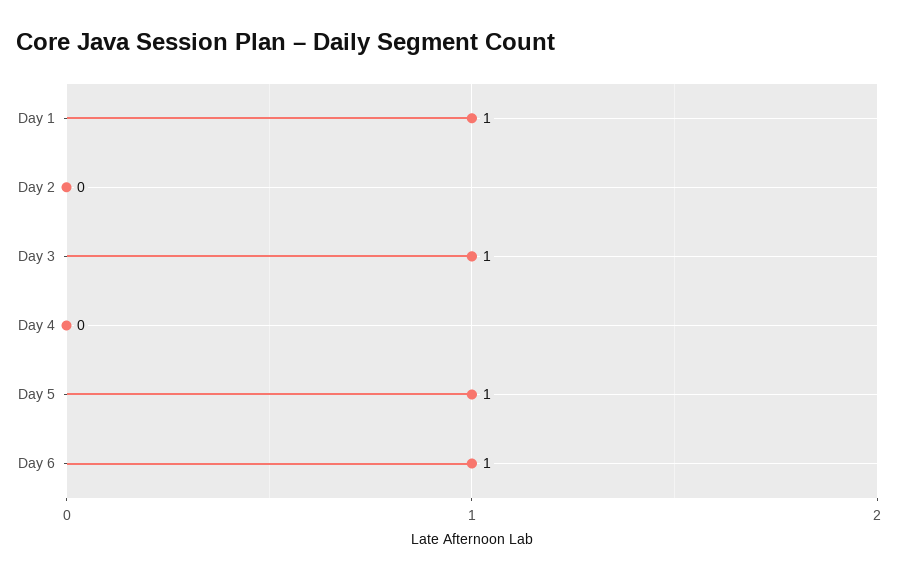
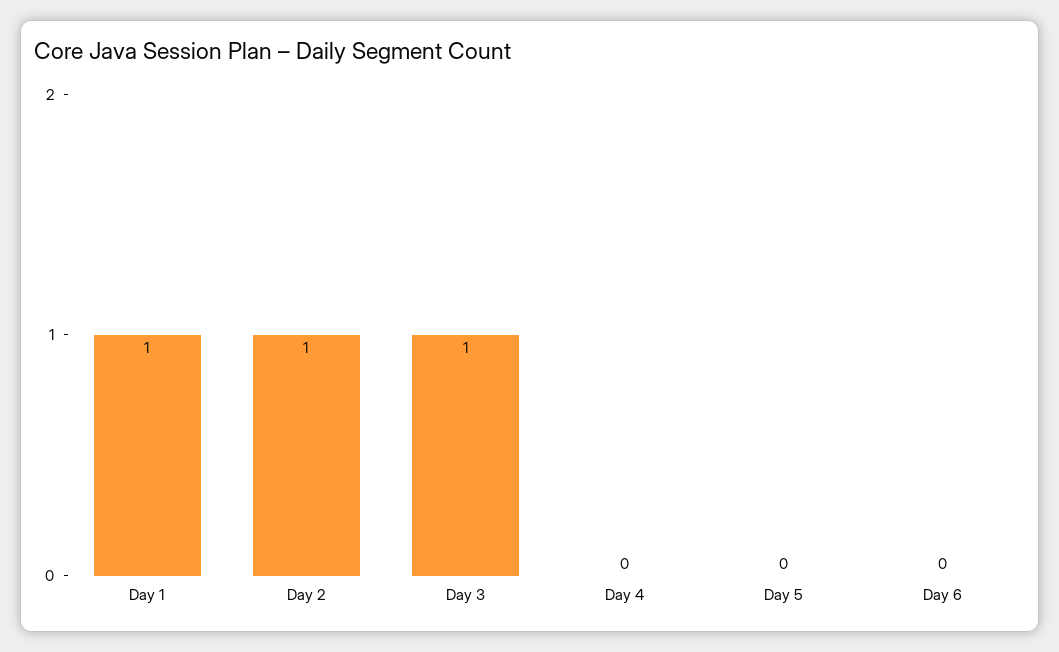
Day 2: 0 -> 1
Day 5: 1 -> 0
Day 6: 1 -> 0

